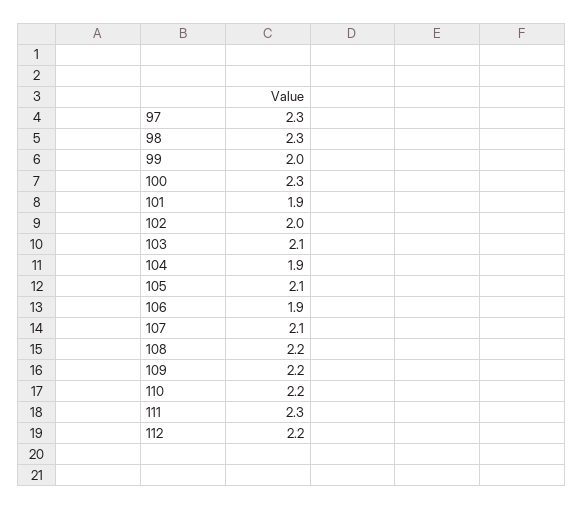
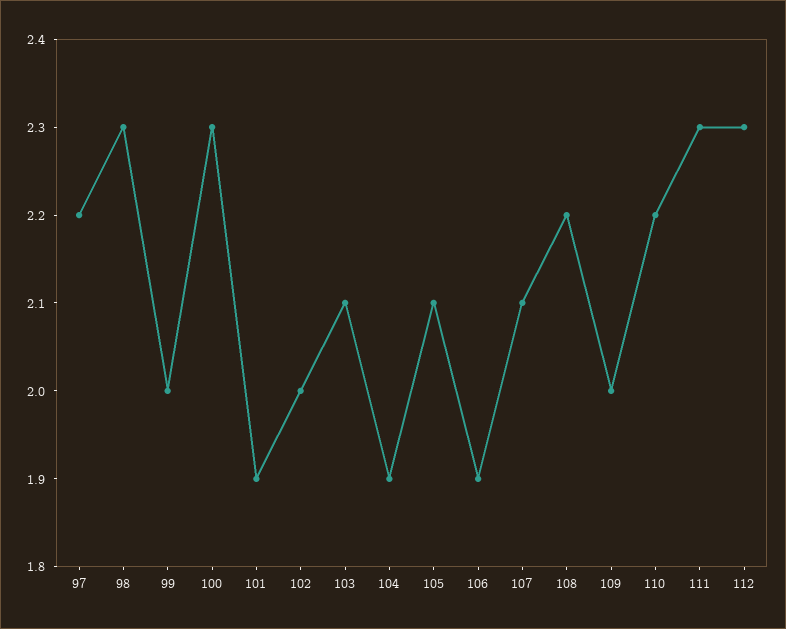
97: 2.3 -> 2.2
109: 2.2 -> 2
112: 2.2 -> 2.3

